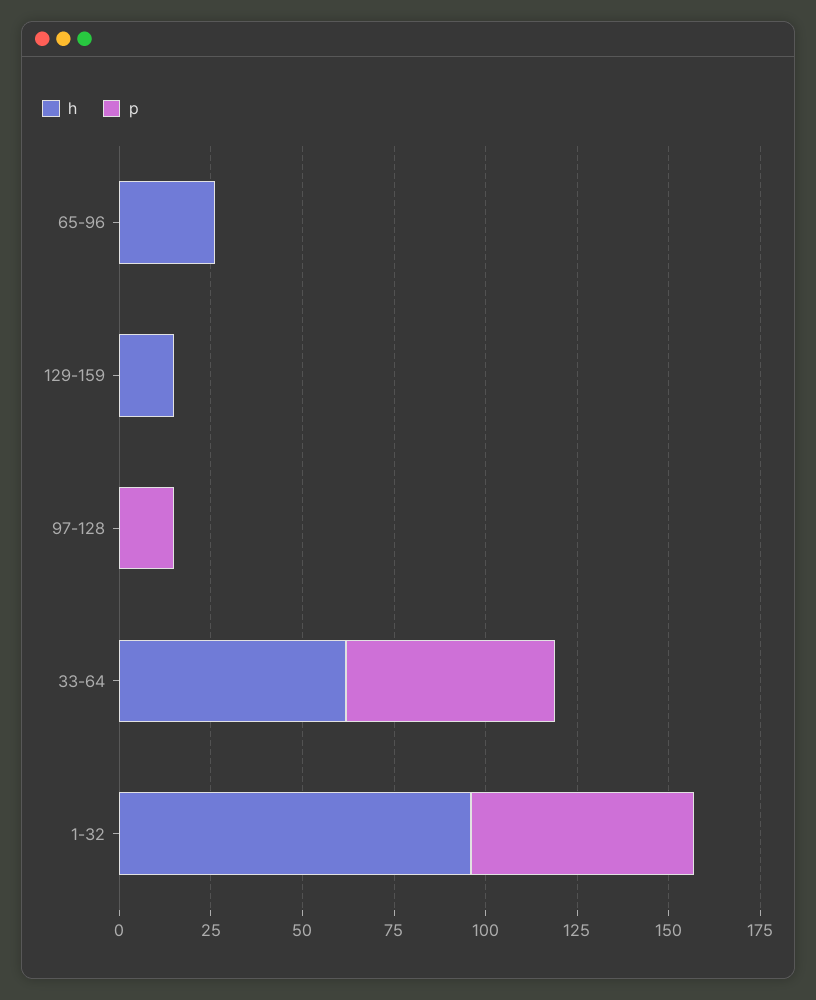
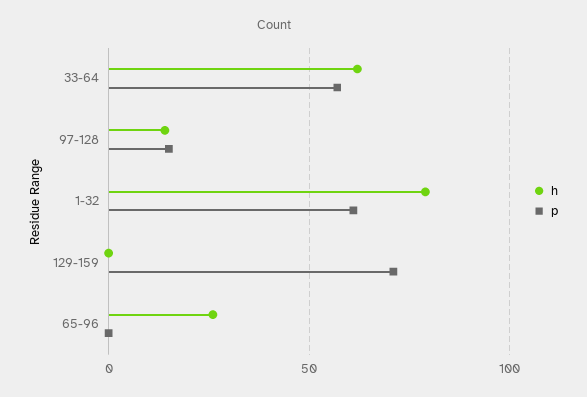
h, 129-159: 15 -> 0
p, 129-159: 0 -> 70
h, 97-128: 0 -> 15
h, 1-32: 95 -> 80

